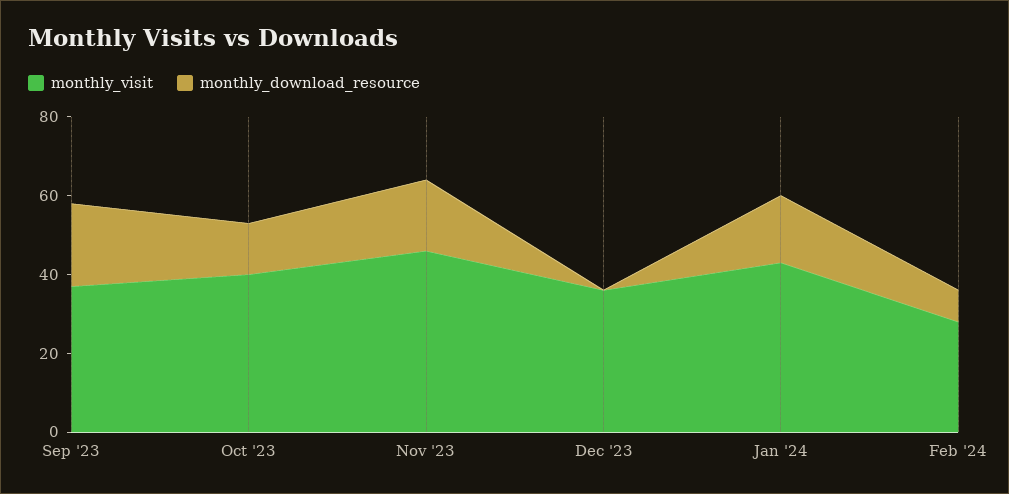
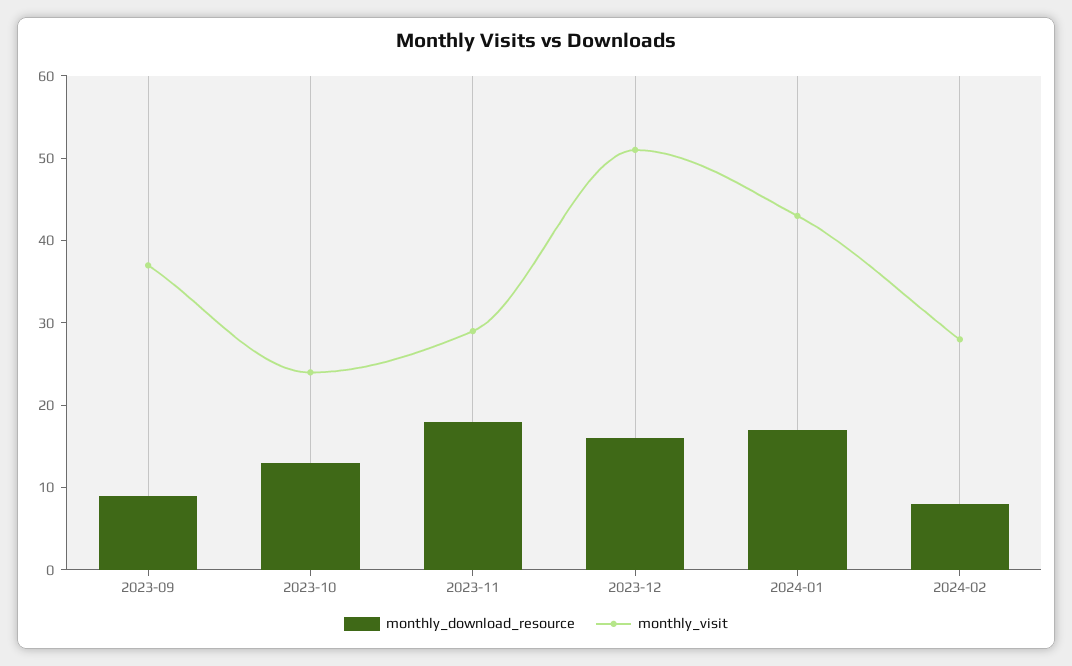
monthly_download_resource, Sep '23: 20 -> 9
monthly_visit, Oct '23: 40 -> 24
monthly_visit, Nov '23: 45 -> 29
monthly_visit, Dec '23: 35 -> 51
monthly_download_resource, Dec '23: 0 -> 16

